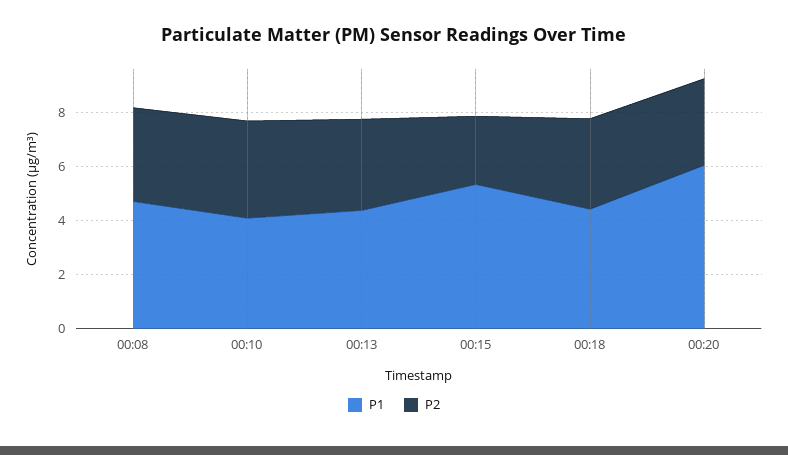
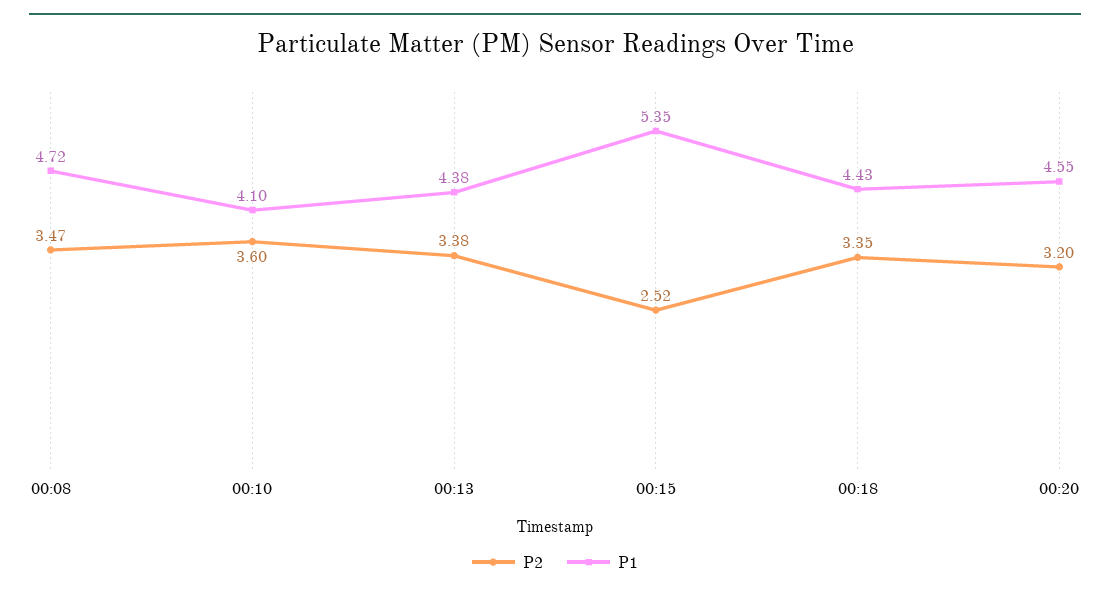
P1, 00:20: 6 -> 4.55

